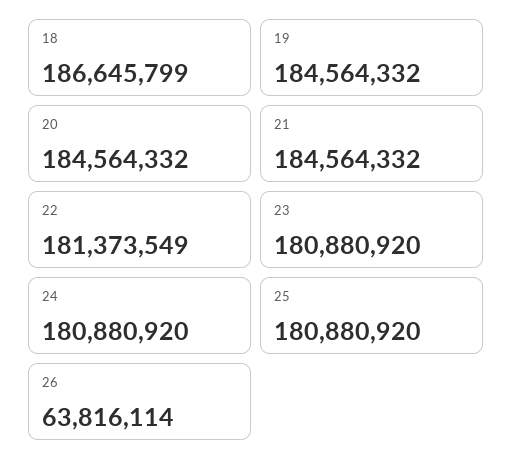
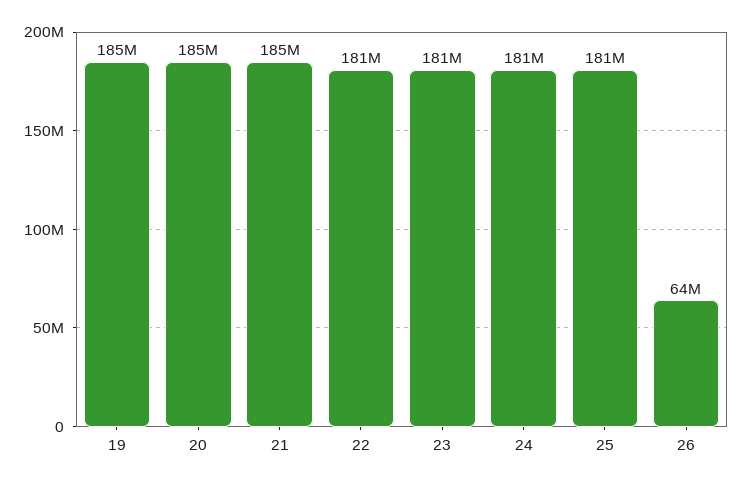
18: 186645799 -> none

